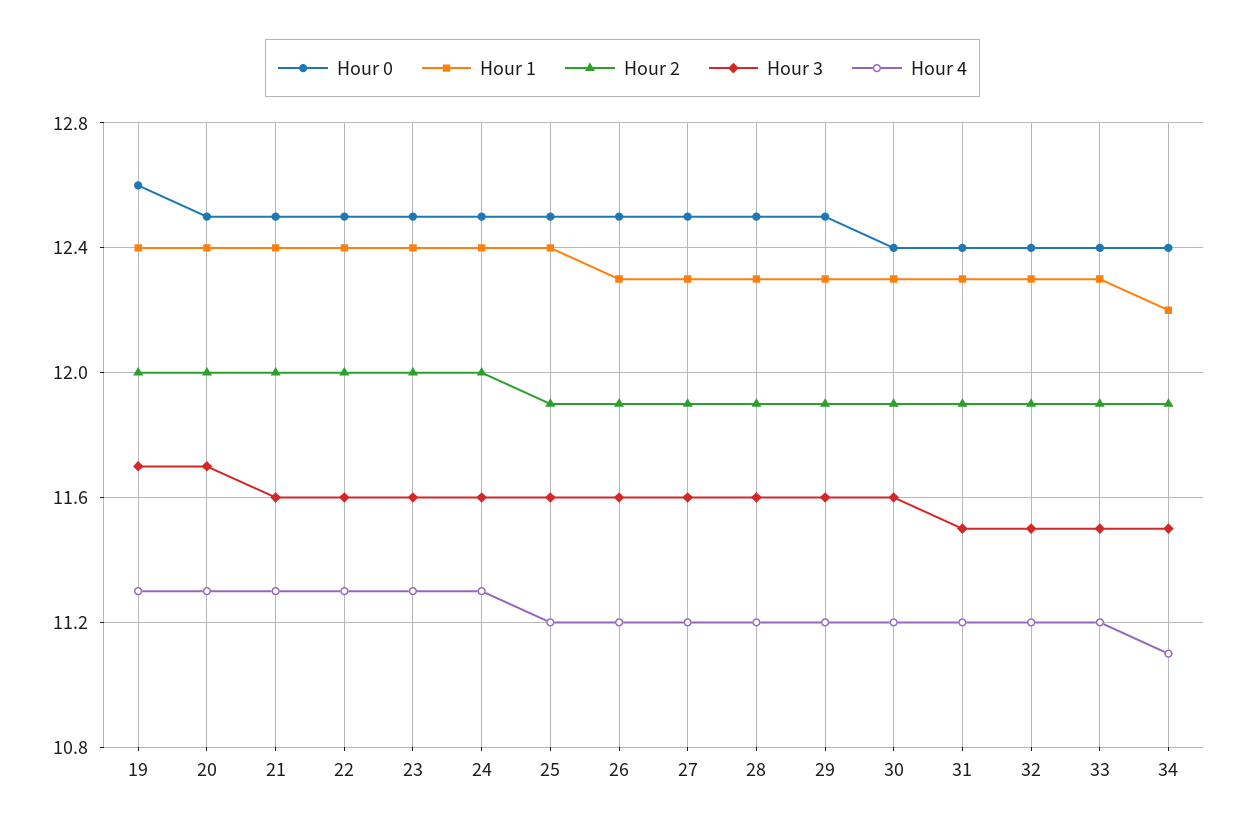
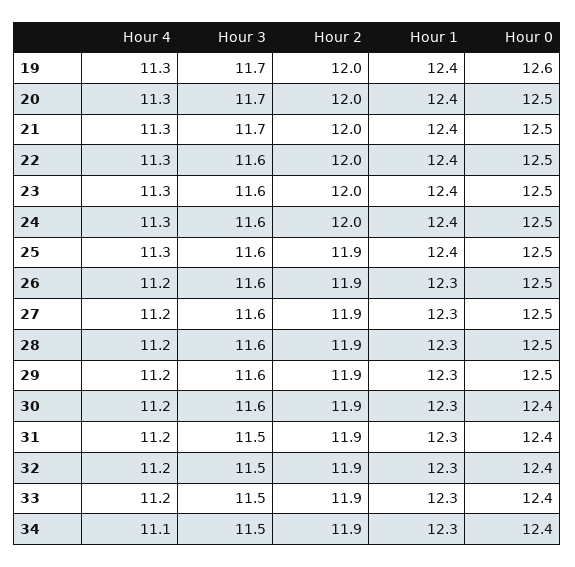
Hour 3, 21: 11.6 -> 11.7
Hour 4, 25: 11.2 -> 11.3
Hour 1, 34: 12.2 -> 12.3

